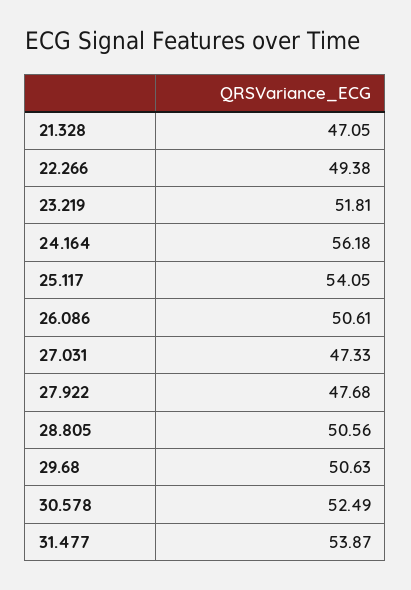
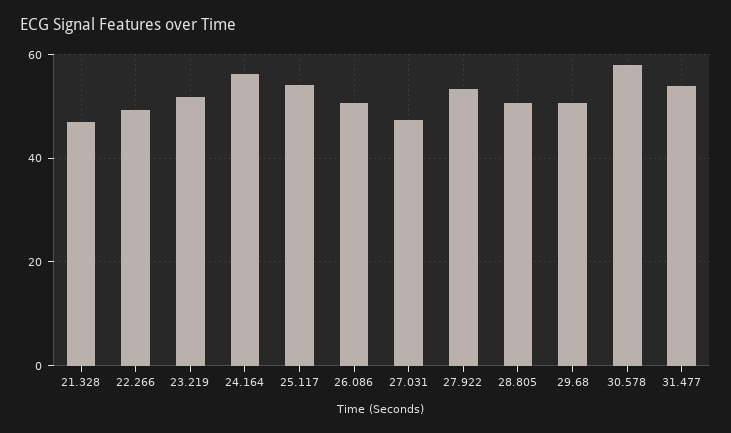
27.922: 47.68 -> 54
30.578: 52.49 -> 58

